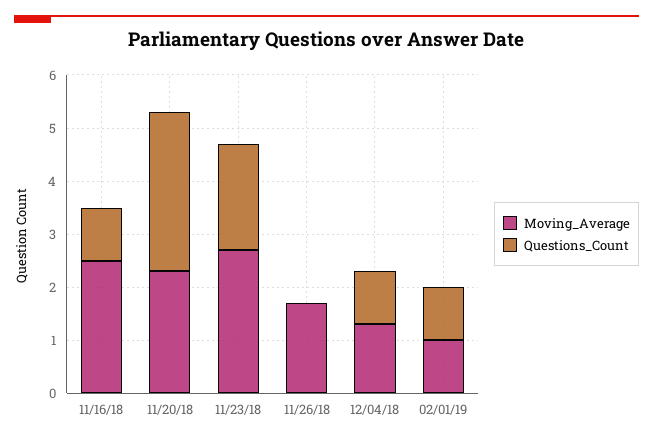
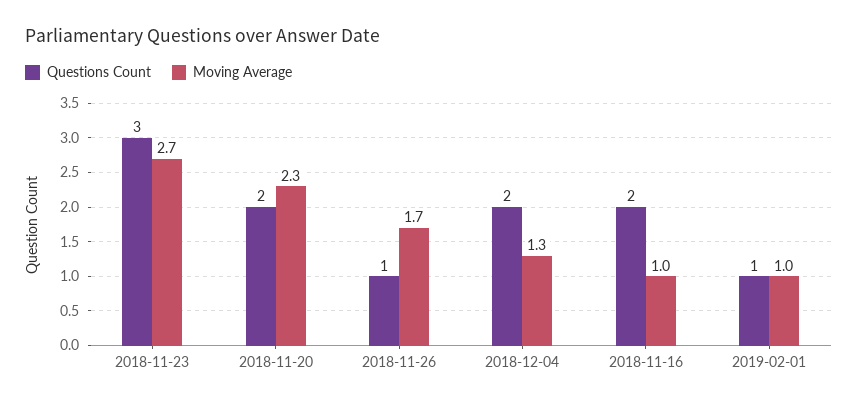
Moving_Average, 11/16/18: 2.5 -> 1
Questions_Count, 11/16/18: 1 -> 2
Questions_Count, 11/20/18: 3 -> 2
Questions_Count, 11/23/18: 2 -> 3
Questions_Count, 11/26/18: 0 -> 1
Questions_Count, 12/04/18: 1 -> 2

